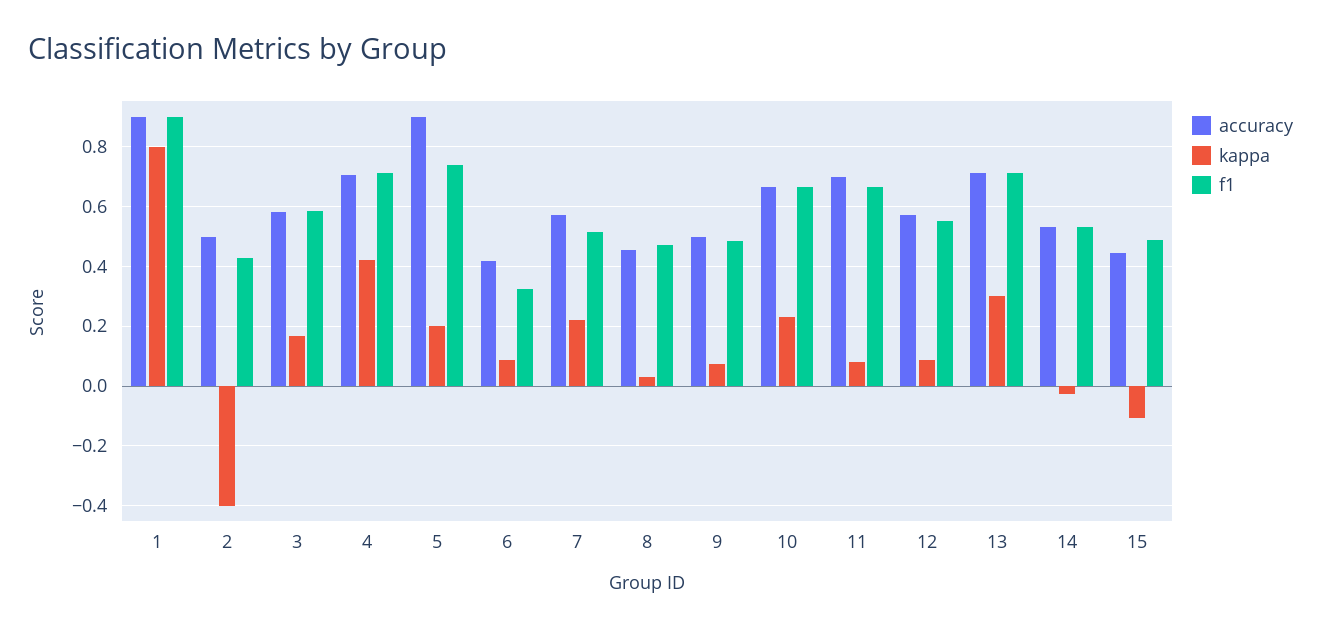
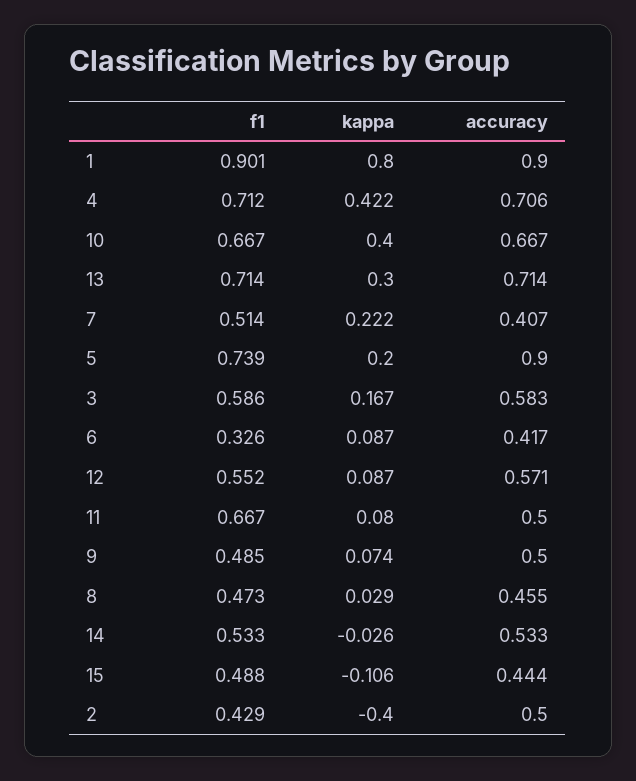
accuracy, 7: 0.575 -> 0.407
kappa, 10: 0.225 -> 0.4
accuracy, 11: 0.7 -> 0.5

